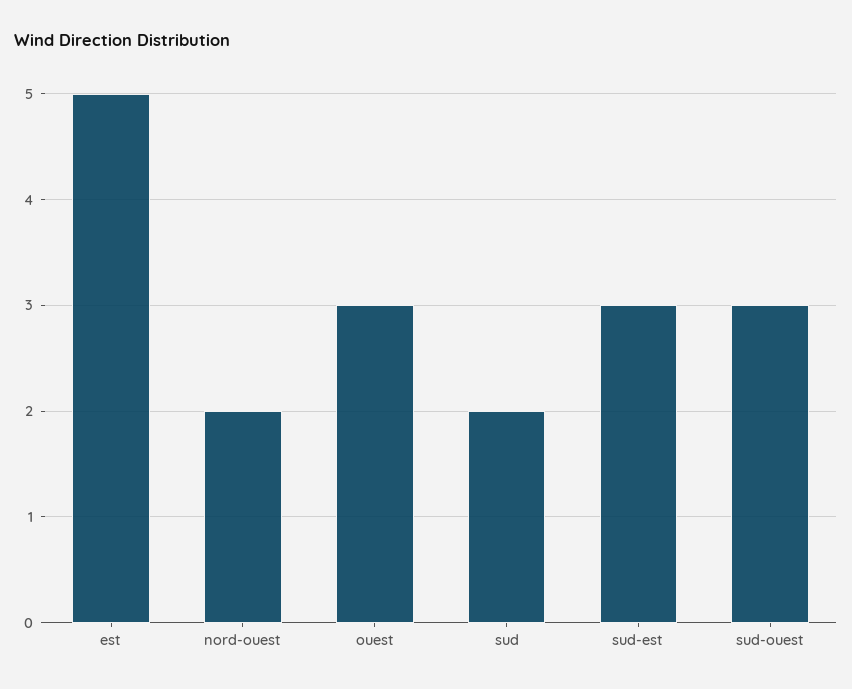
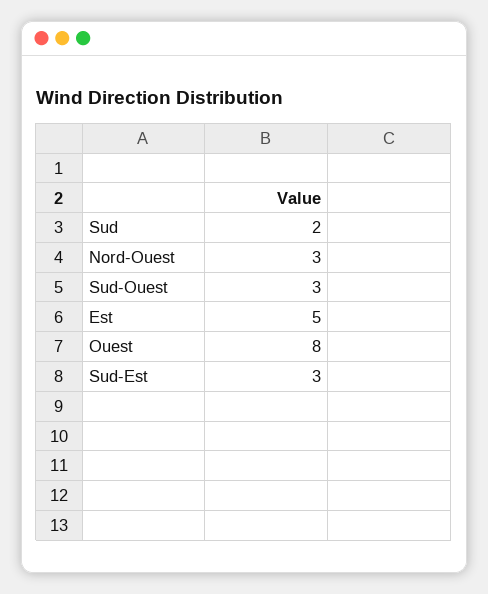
nord-ouest: 2 -> 3
ouest: 3 -> 8

